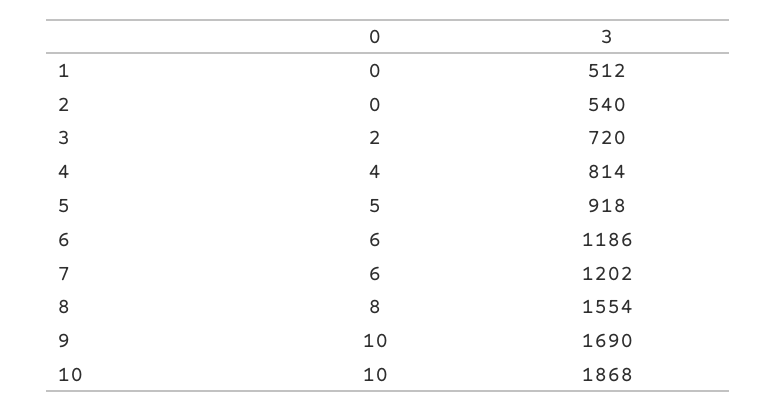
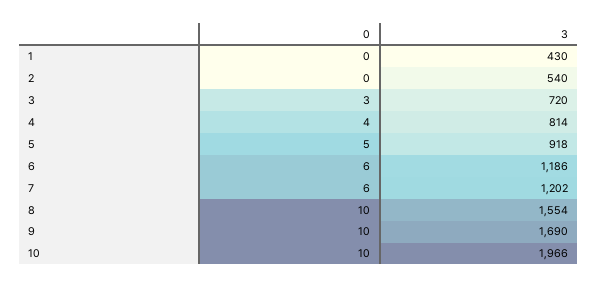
3, 1: 512 -> 430
0, 3: 2 -> 3
0, 8: 8 -> 10
3, 10: 1868 -> 1966

